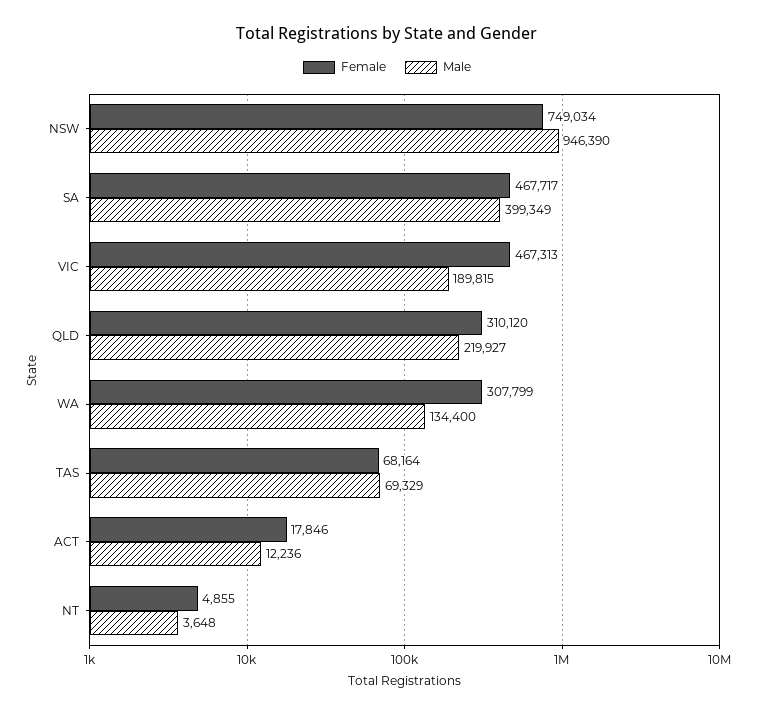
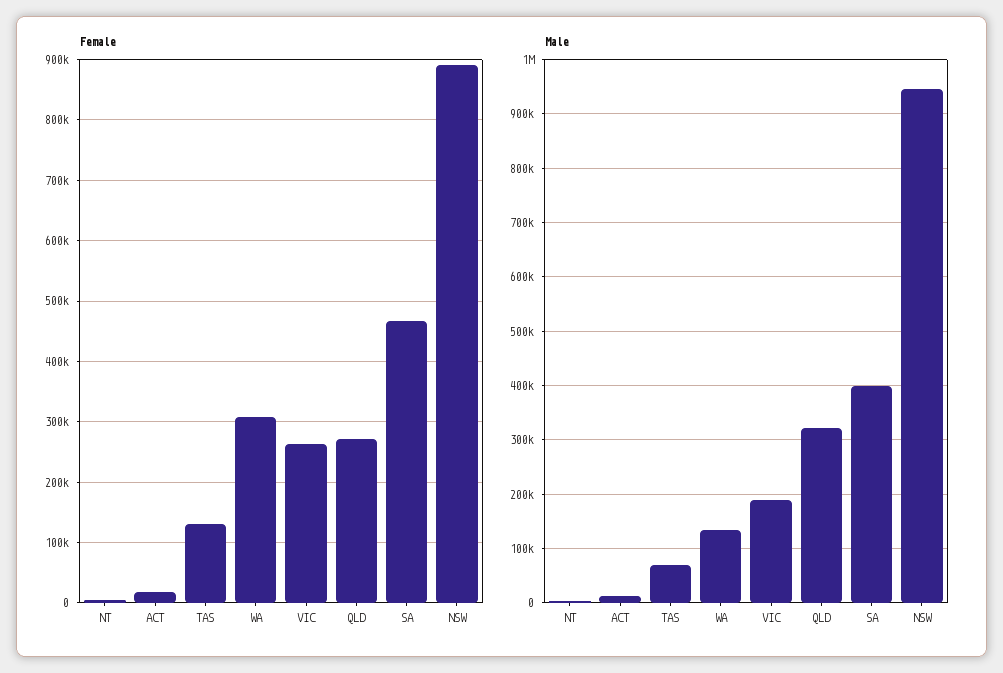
Female, NSW: 749034 -> 890000
Female, VIC: 467313 -> 260000
Female, QLD: 310120 -> 270000
Male, QLD: 219927 -> 320000
Female, TAS: 68164 -> 130000

